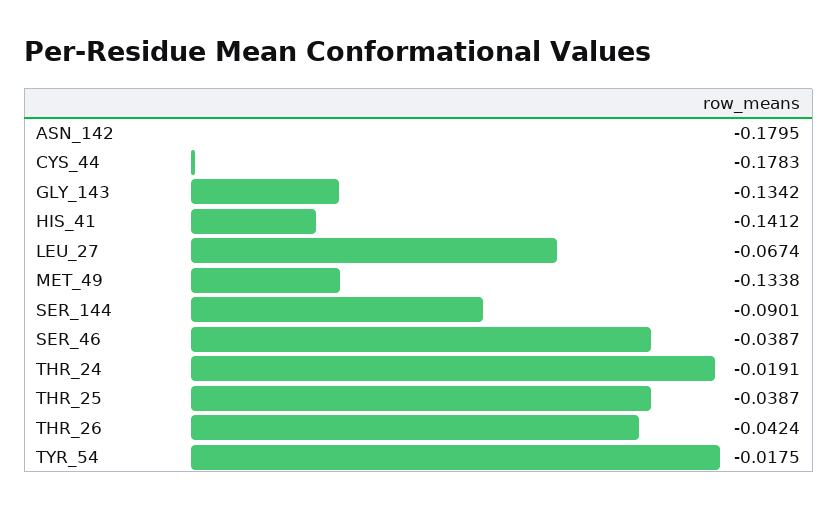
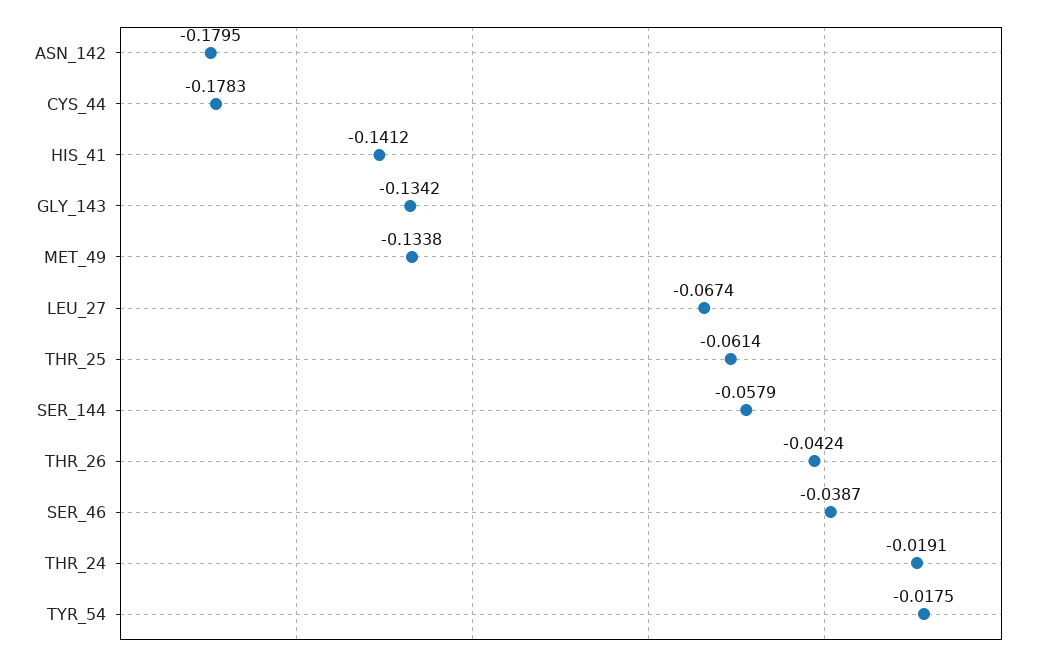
SER_144: -0.0901 -> -0.0579
THR_25: -0.0387 -> -0.0614

